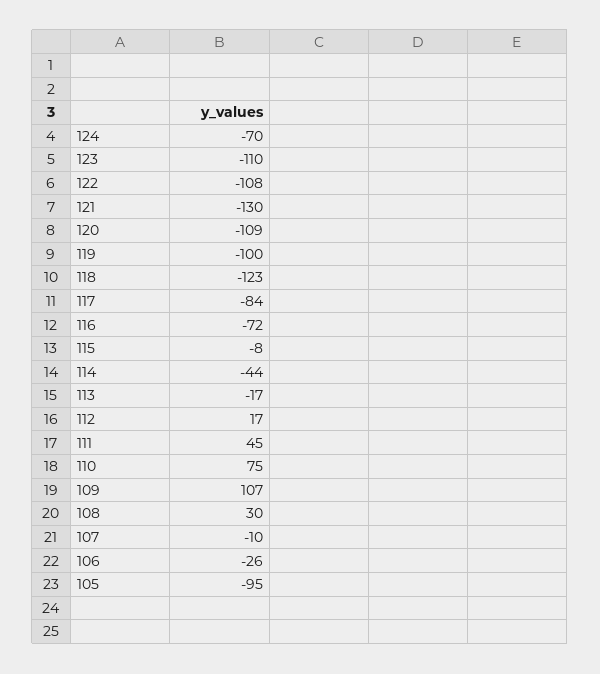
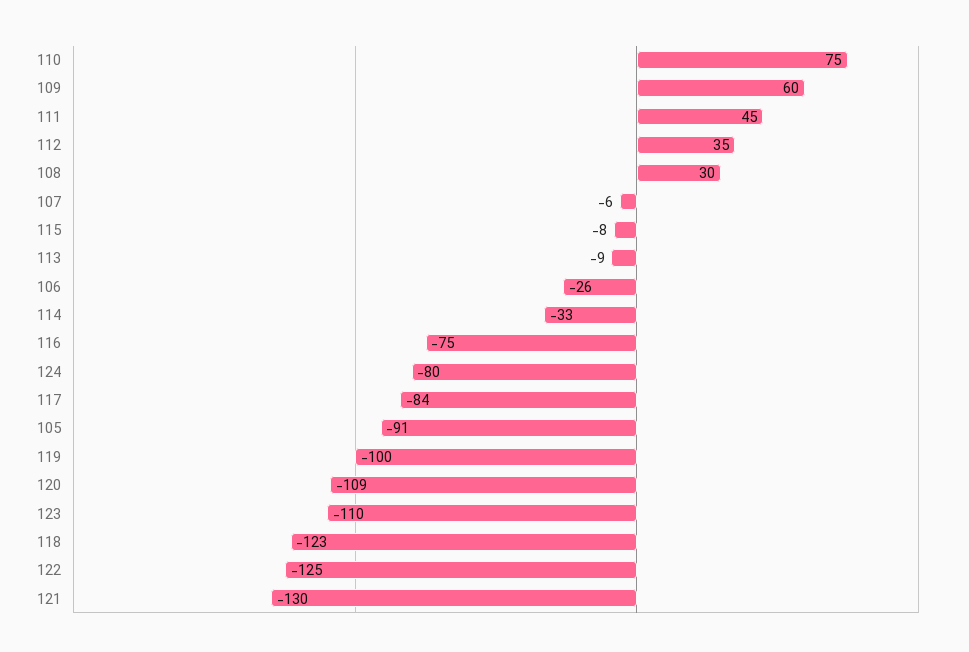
124: -70 -> -80
122: -108 -> -125
116: -72 -> -75
114: -44 -> -33
113: -17 -> -9
112: 17 -> 35
109: 107 -> 60
107: -10 -> -6
105: -95 -> -91

